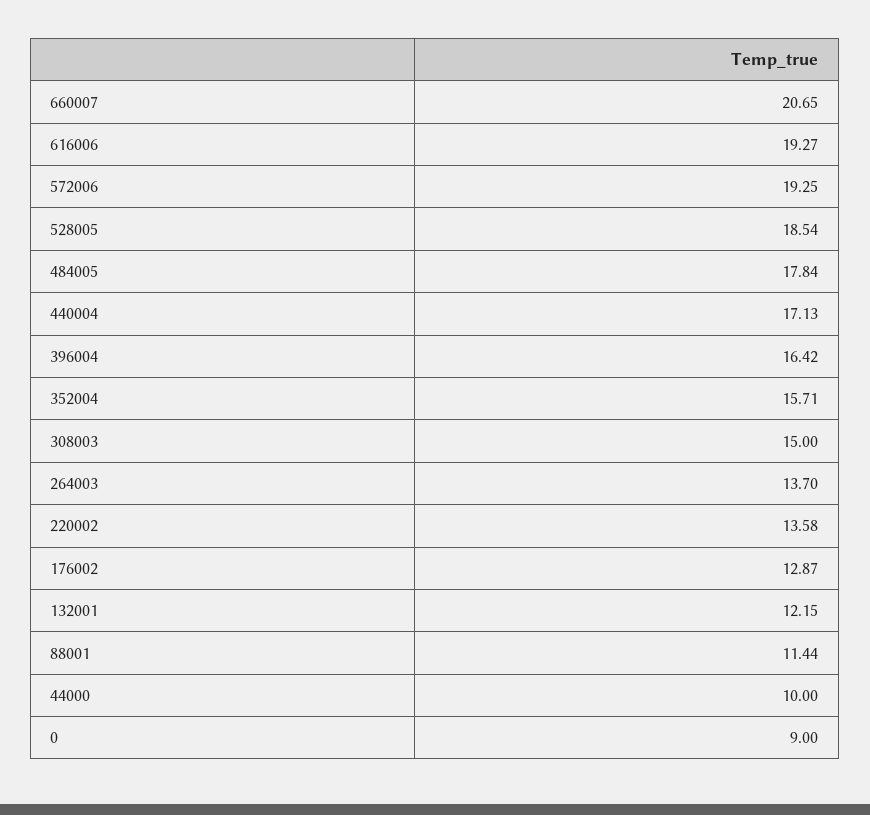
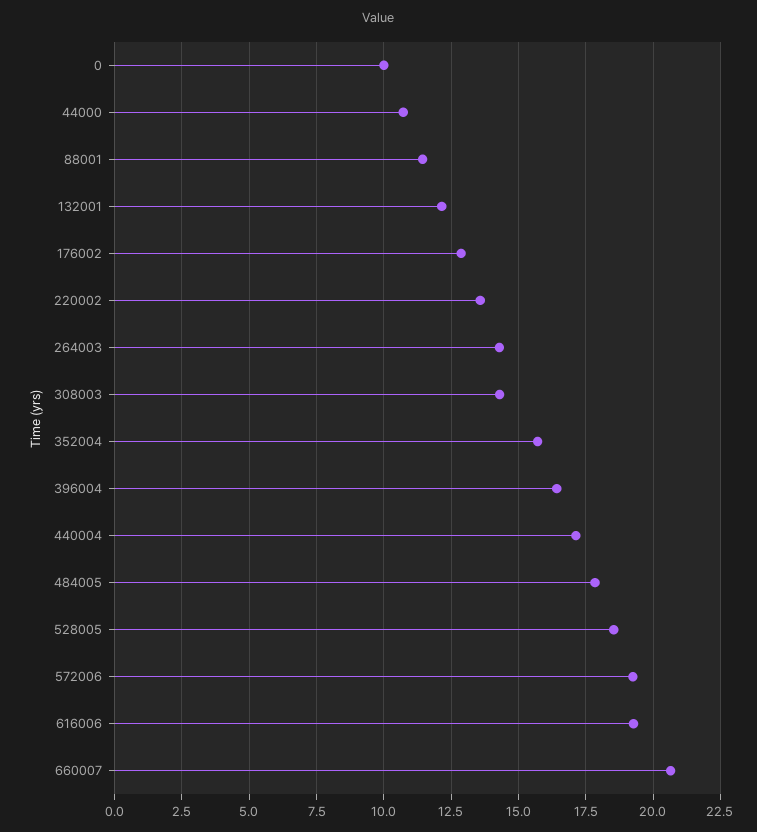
308003: 15 -> 14.25
264003: 13.7 -> 14.25
44000: 10 -> 10.75
0: 9 -> 10

